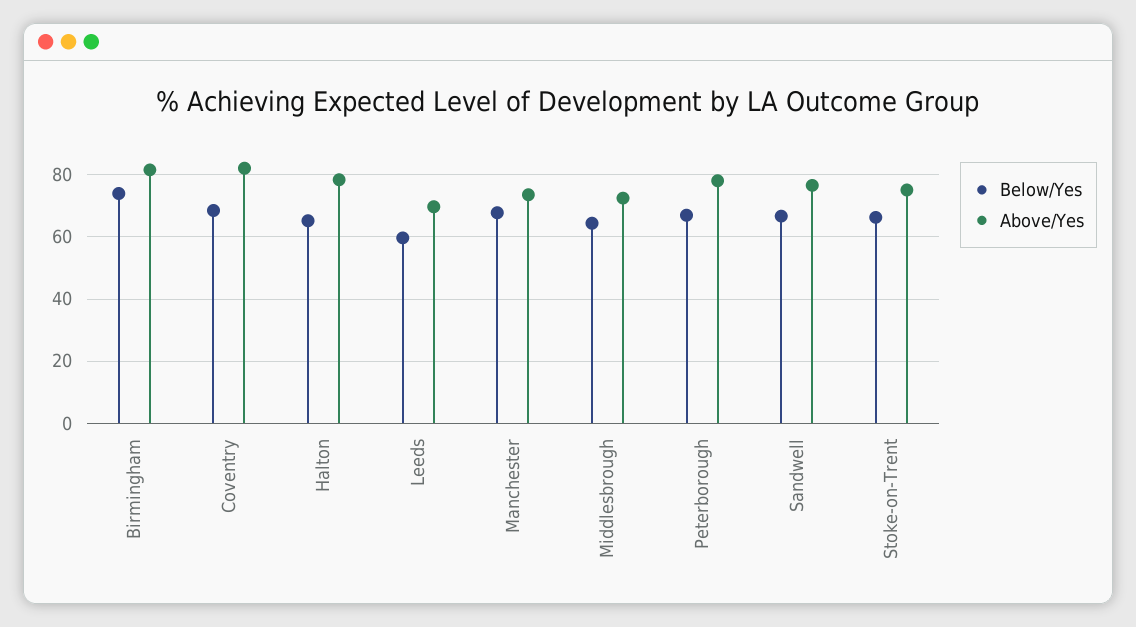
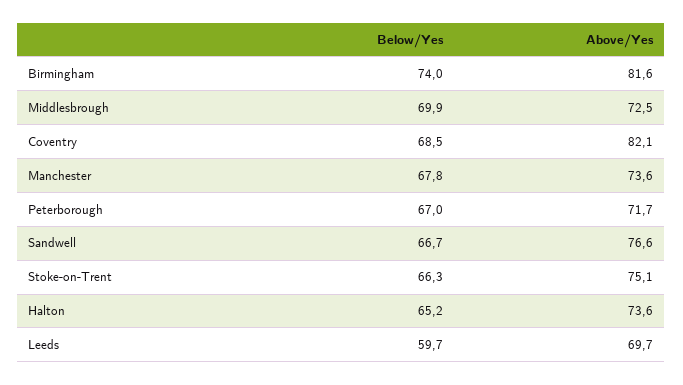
Above/Yes, Halton: 78 -> 73.6
Below/Yes, Middlesbrough: 64 -> 69.9
Above/Yes, Peterborough: 78 -> 71.7

